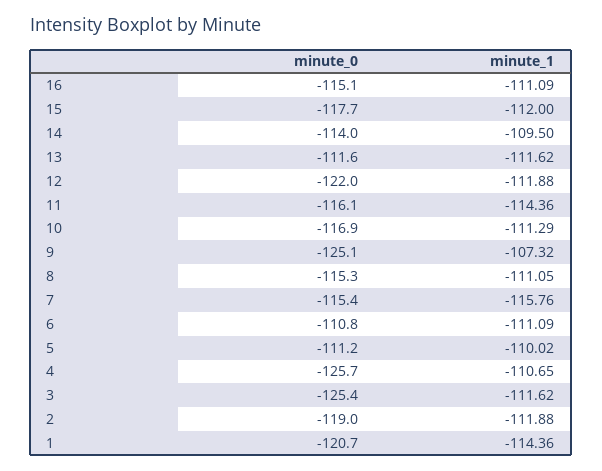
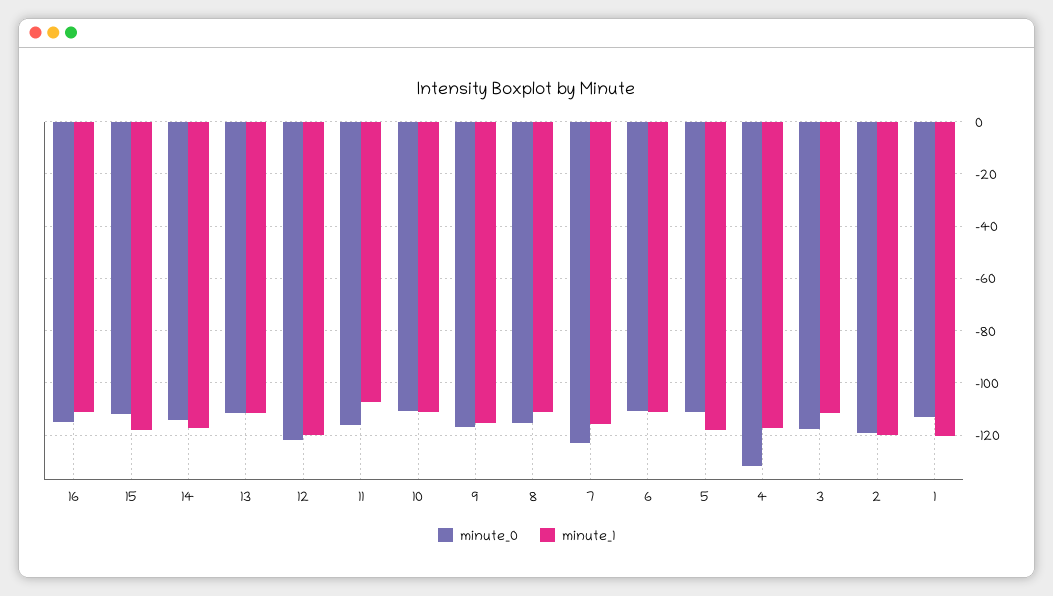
minute_0, 15: -117.7 -> -112.5
minute_1, 15: -112 -> -117.5
minute_1, 14: -109.5 -> -117.5
minute_1, 12: -111.88 -> -120
minute_1, 11: -114.36 -> -107.5
minute_0, 10: -116.9 -> -110
minute_0, 9: -125.1 -> -117.5
minute_1, 9: -107.32 -> -115
minute_0, 7: -115.4 -> -122.5
minute_1, 5: -110.02 -> -117.5
minute_0, 4: -125.7 -> -132.5
minute_1, 4: -110.65 -> -117.5
minute_0, 3: -125.4 -> -117.5
minute_1, 2: -111.88 -> -120
minute_0, 1: -120.7 -> -112.5
minute_1, 1: -114.36 -> -120

